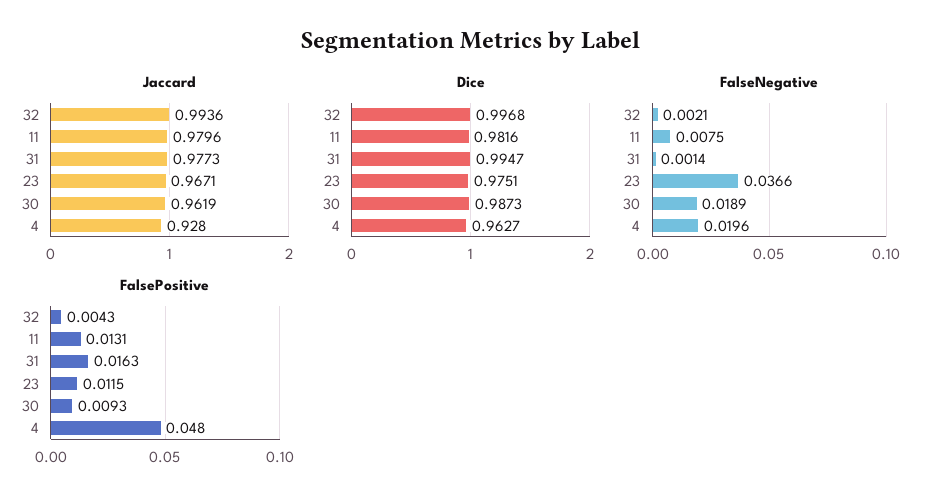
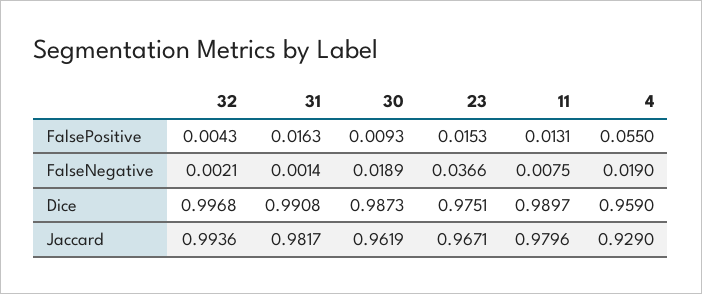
Jaccard, 31: 0.9773 -> 0.9817
Jaccard, 4: 0.928 -> 0.929
Dice, 11: 0.9816 -> 0.9897
Dice, 31: 0.9947 -> 0.9908
Dice, 4: 0.9627 -> 0.959
FalseNegative, 4: 0.0196 -> 0.019
FalsePositive, 23: 0.0115 -> 0.0153
FalsePositive, 4: 0.048 -> 0.055

